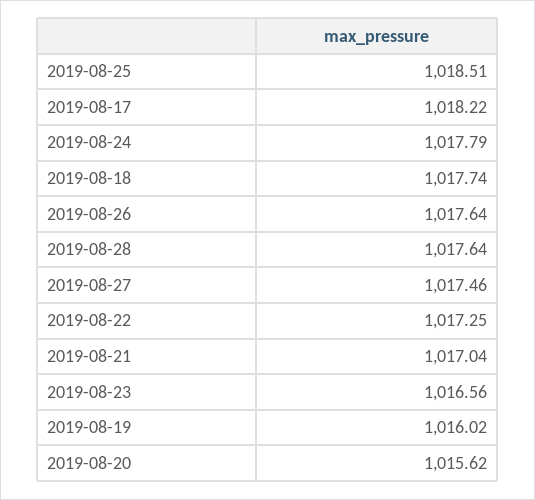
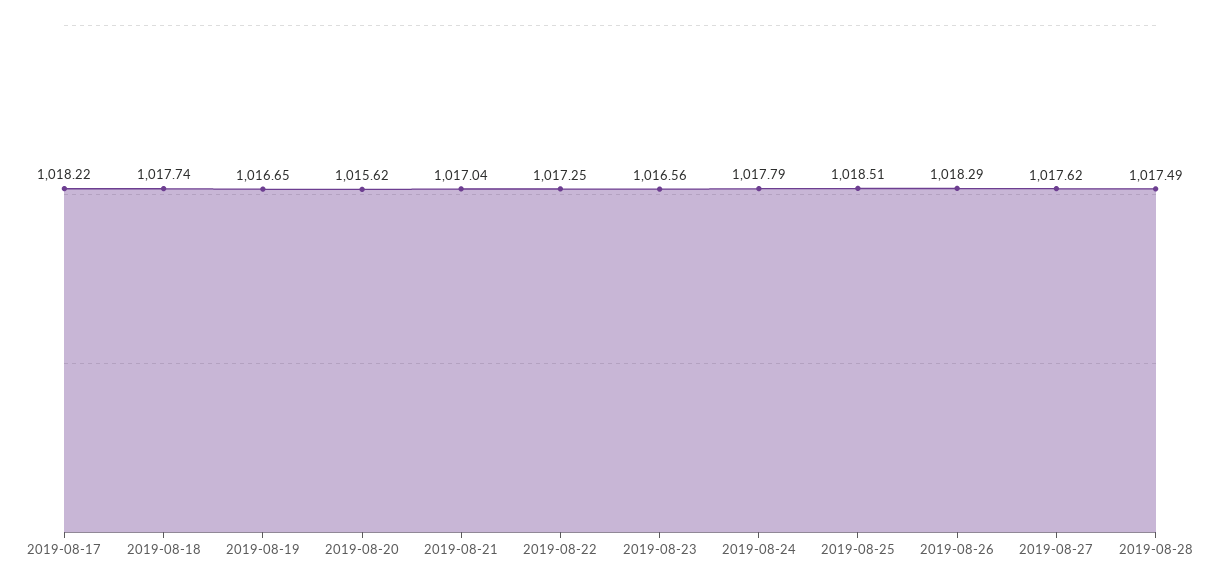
2019-08-26: 1017.64 -> 1018.29
2019-08-28: 1017.64 -> 1017.49
2019-08-27: 1017.46 -> 1017.62
2019-08-19: 1016.02 -> 1016.65

